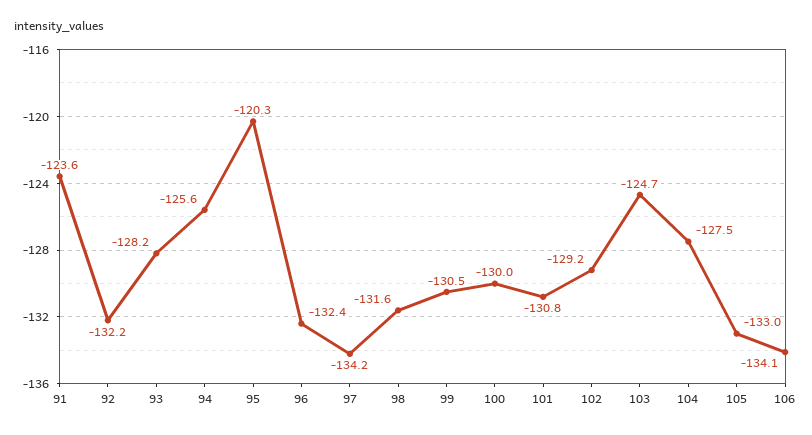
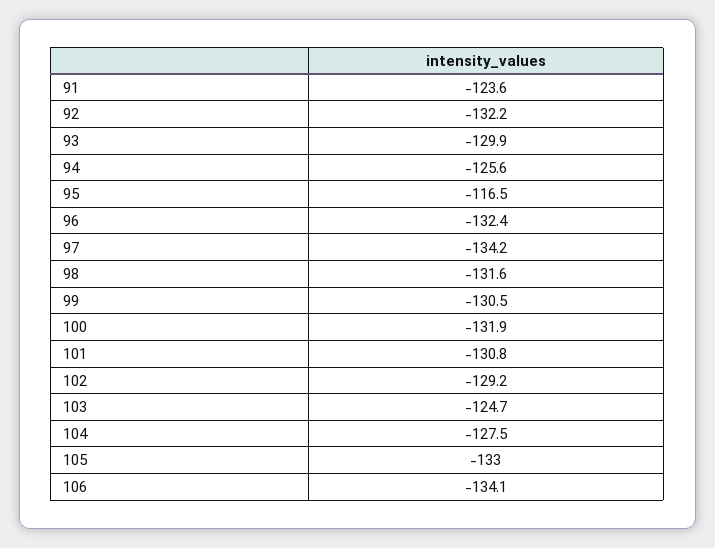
93: -128.2 -> -129.9
95: -120.3 -> -116.5
100: -130 -> -131.9

